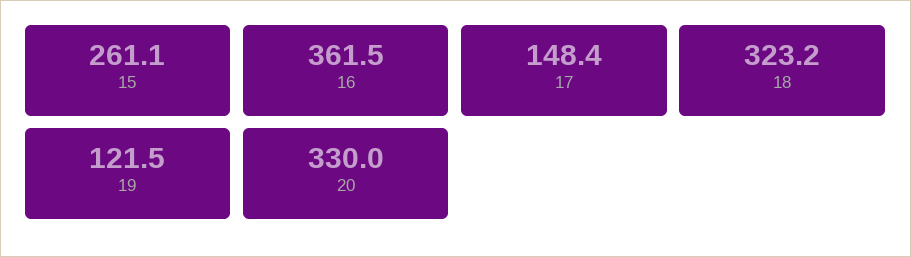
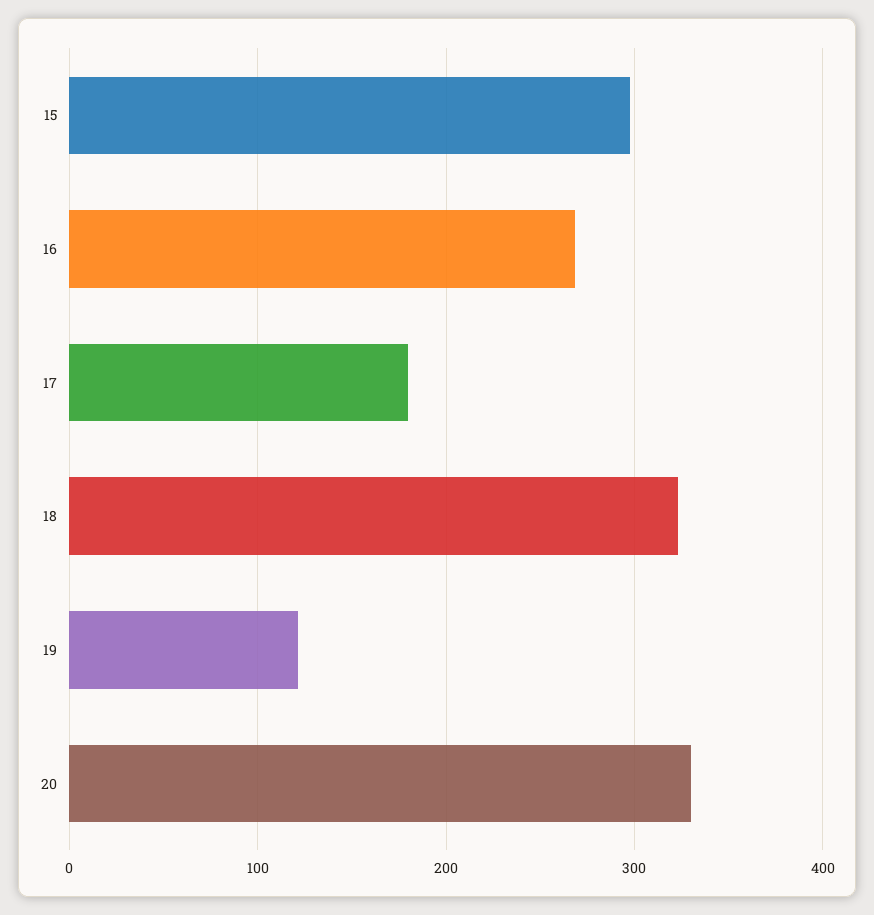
15: 261.1 -> 300
16: 361.5 -> 270
17: 148.4 -> 180

